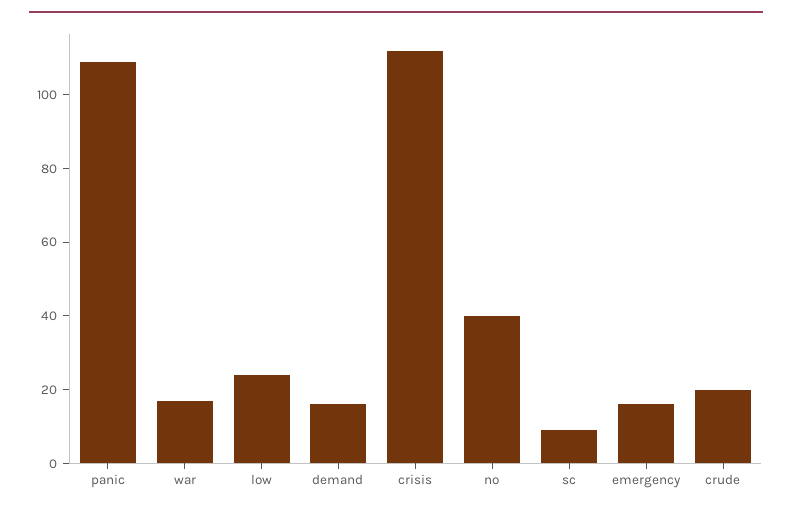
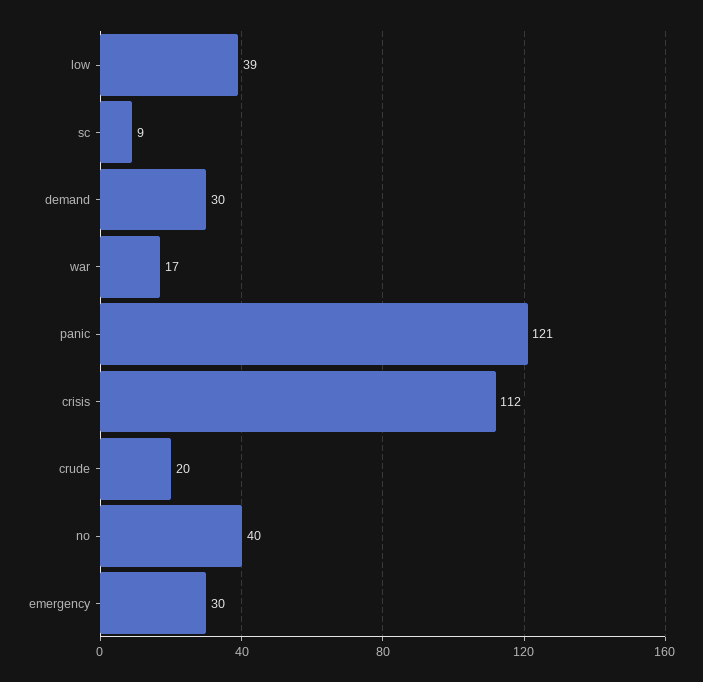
panic: 110 -> 121
low: 25 -> 39
demand: 15 -> 30
emergency: 15 -> 30

